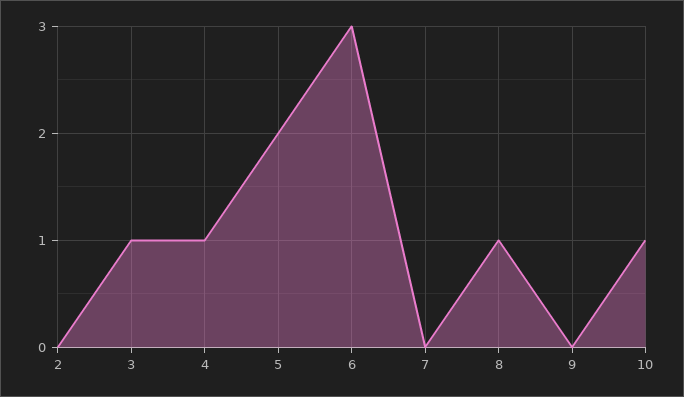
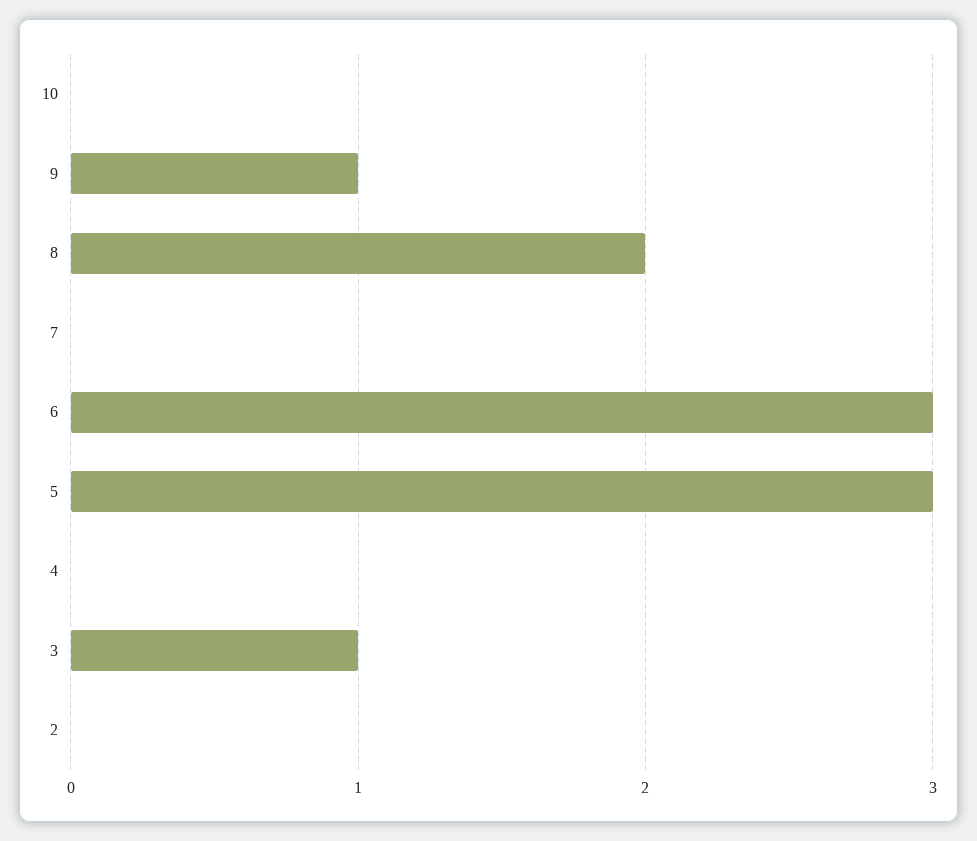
4: 1 -> 0
5: 2 -> 3
8: 1 -> 2
9: 0 -> 1
10: 1 -> 0

